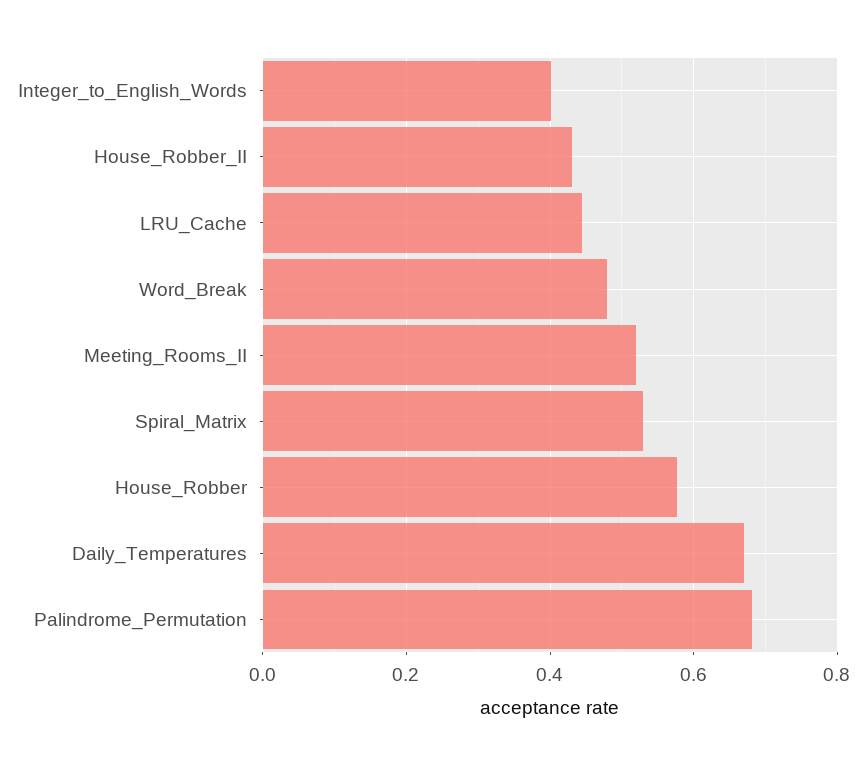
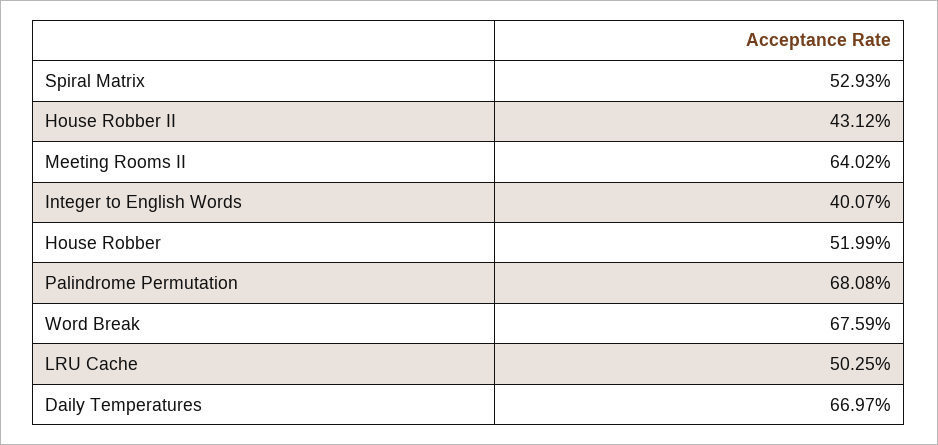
LRU_Cache: 0.44 -> 0.5025
Word_Break: 0.48 -> 0.6759
Meeting_Rooms_II: 0.52 -> 0.6402
House_Robber: 0.58 -> 0.5199

